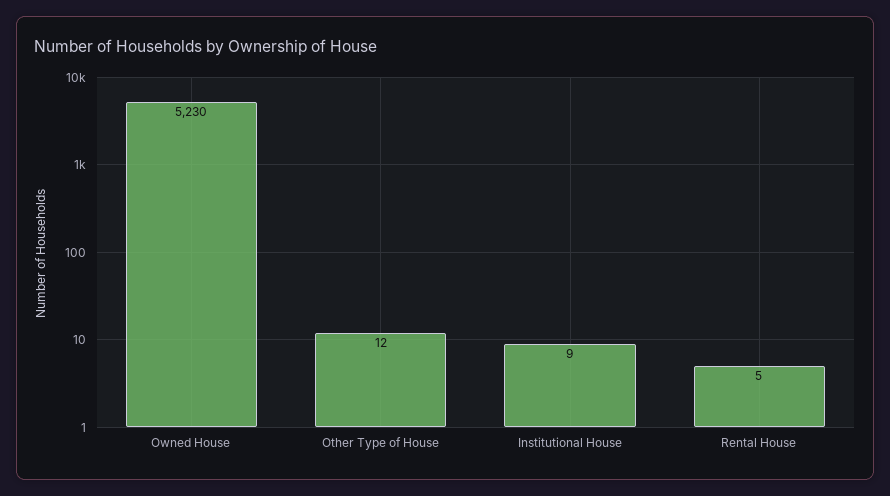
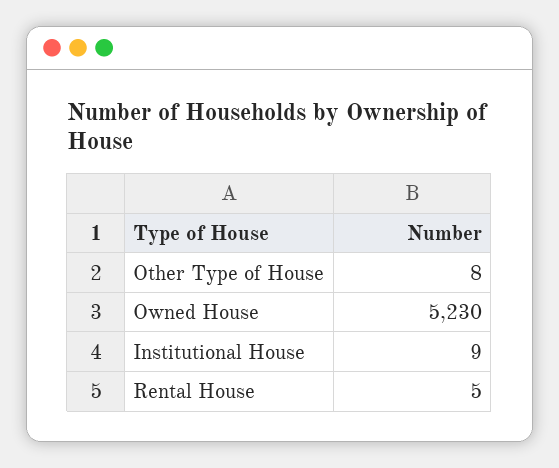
Other Type of House: 12 -> 8

